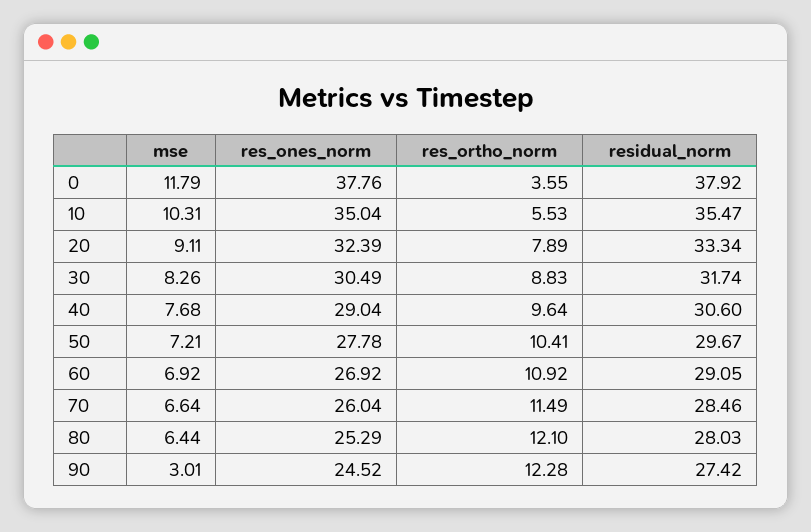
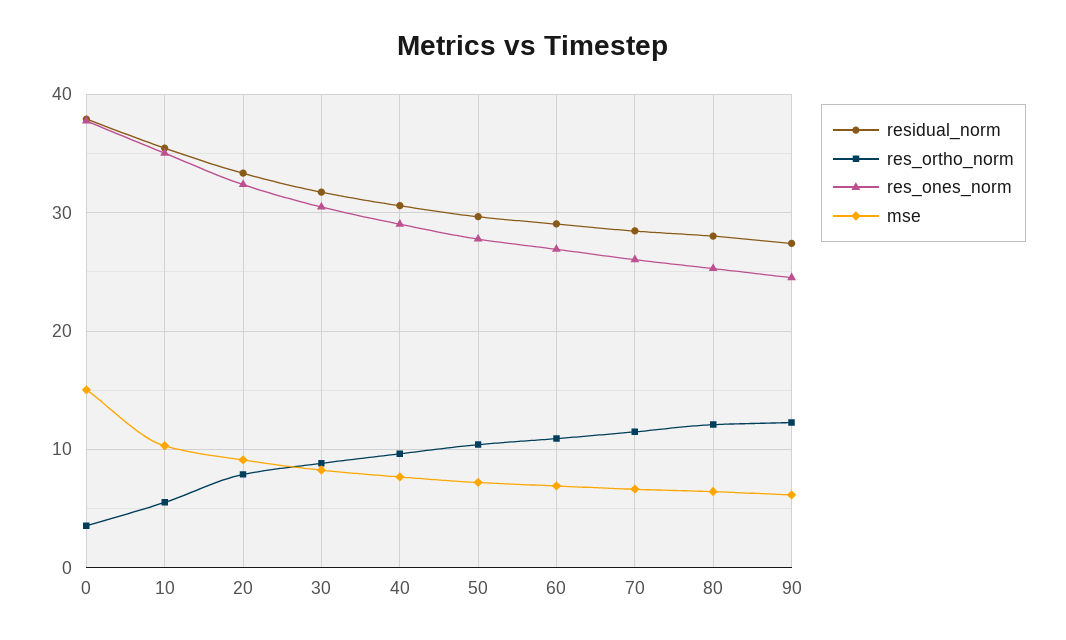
mse, 0: 11.79 -> 15
mse, 90: 3.01 -> 6

